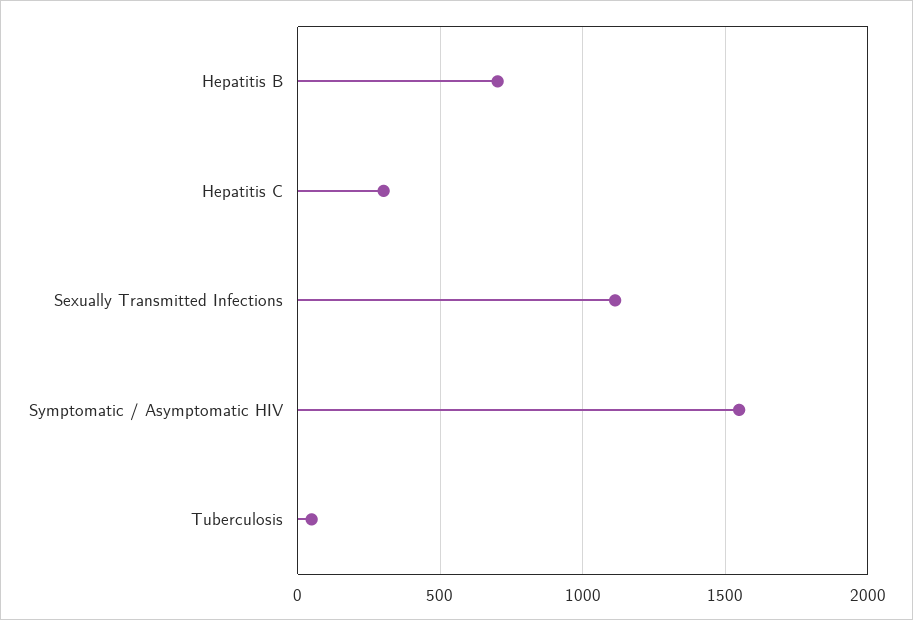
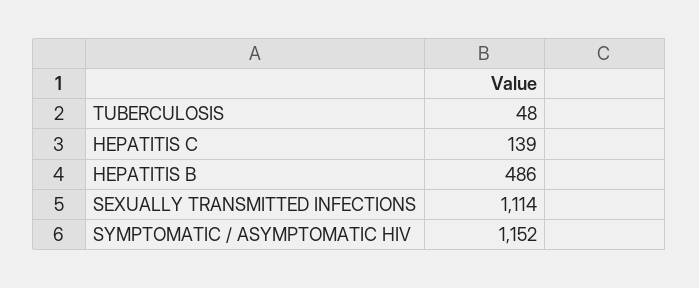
Hepatitis B: 700 -> 486
Hepatitis C: 300 -> 139
Symptomatic / Asymptomatic HIV: 1550 -> 1152

